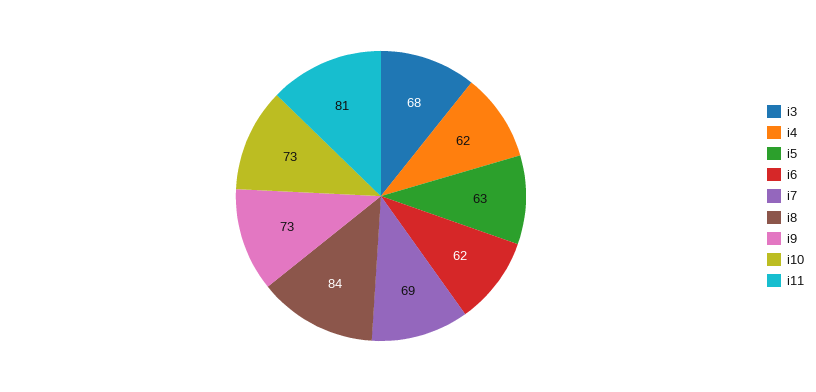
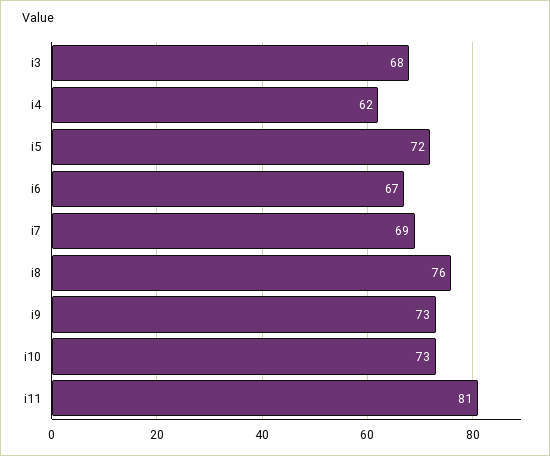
i5: 63 -> 72
i6: 62 -> 67
i8: 84 -> 76

